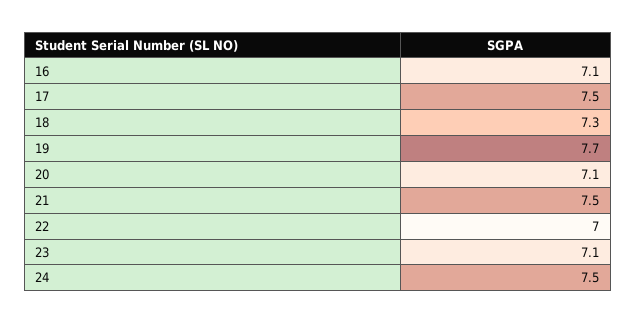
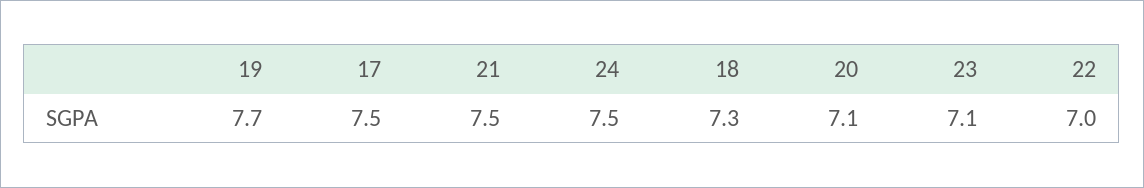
16: 7.1 -> none

